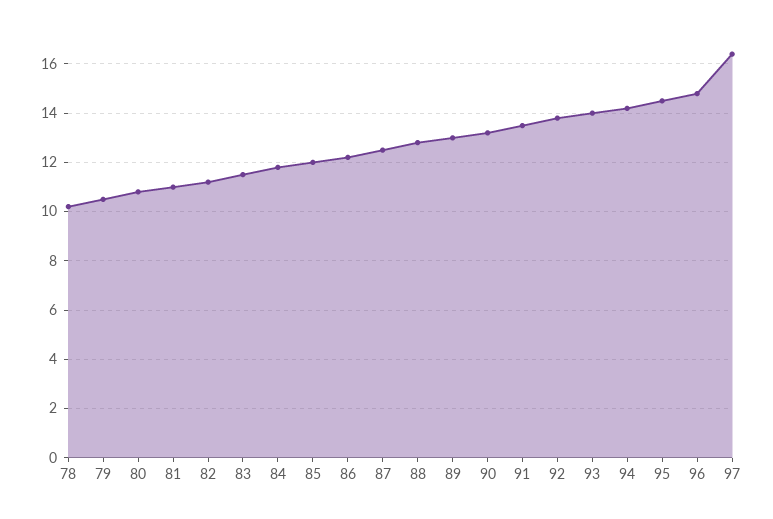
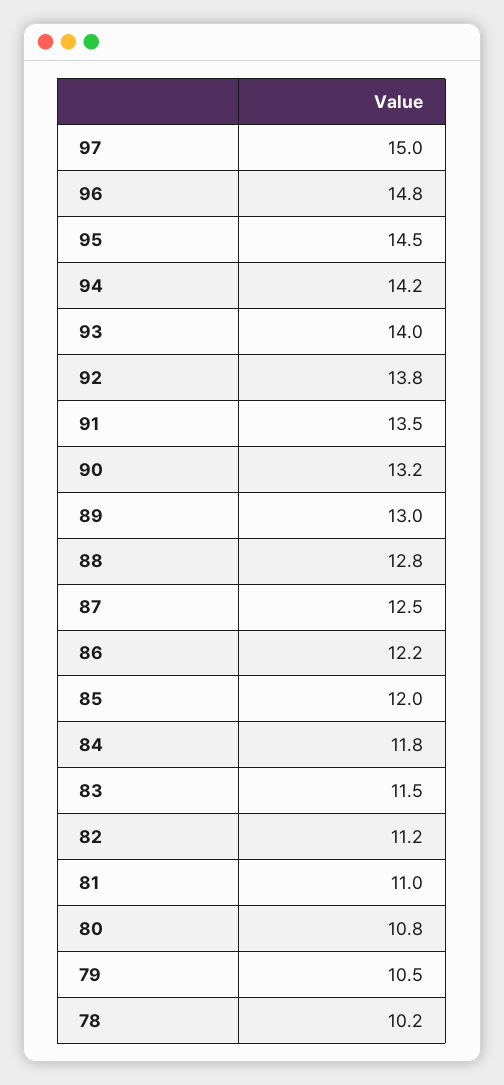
97: 16.5 -> 15

